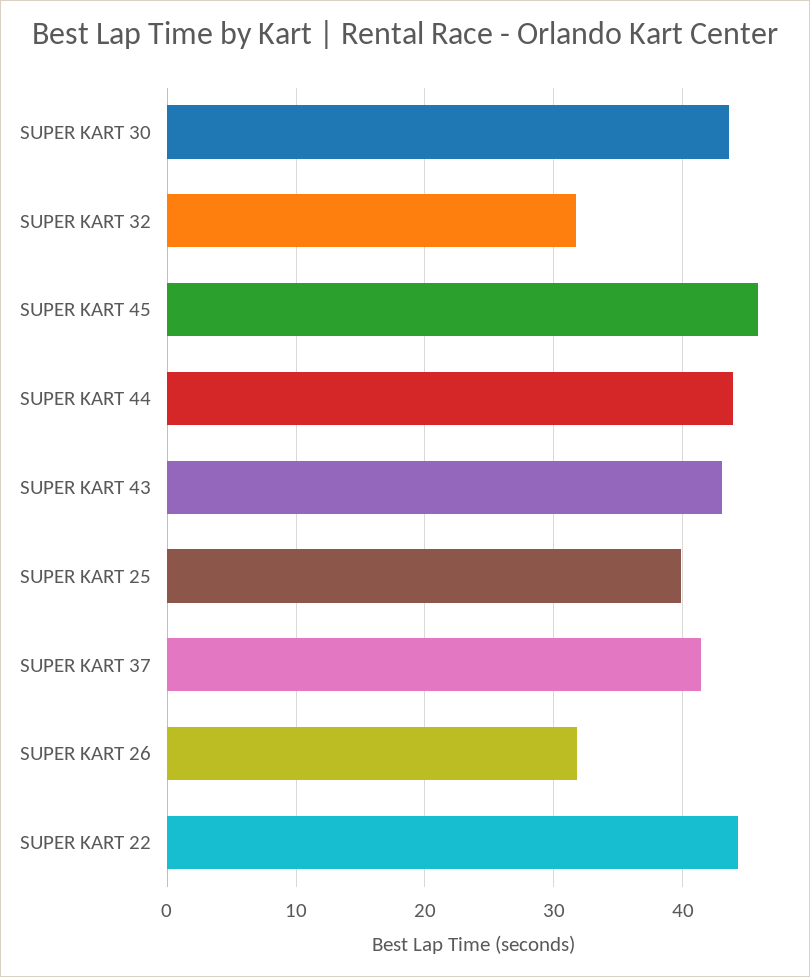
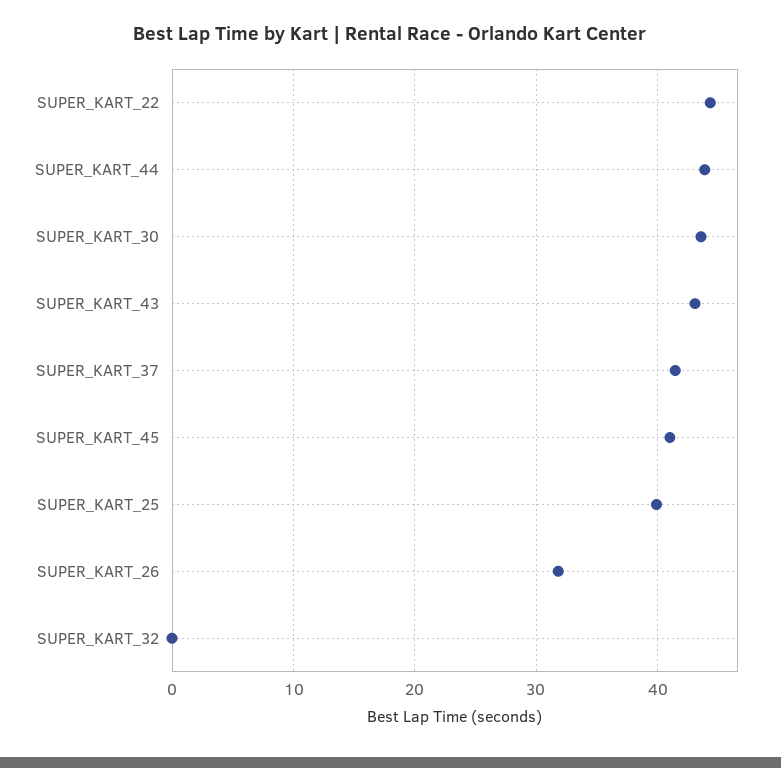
SUPER KART 32: 32 -> 0
SUPER KART 45: 46 -> 41

